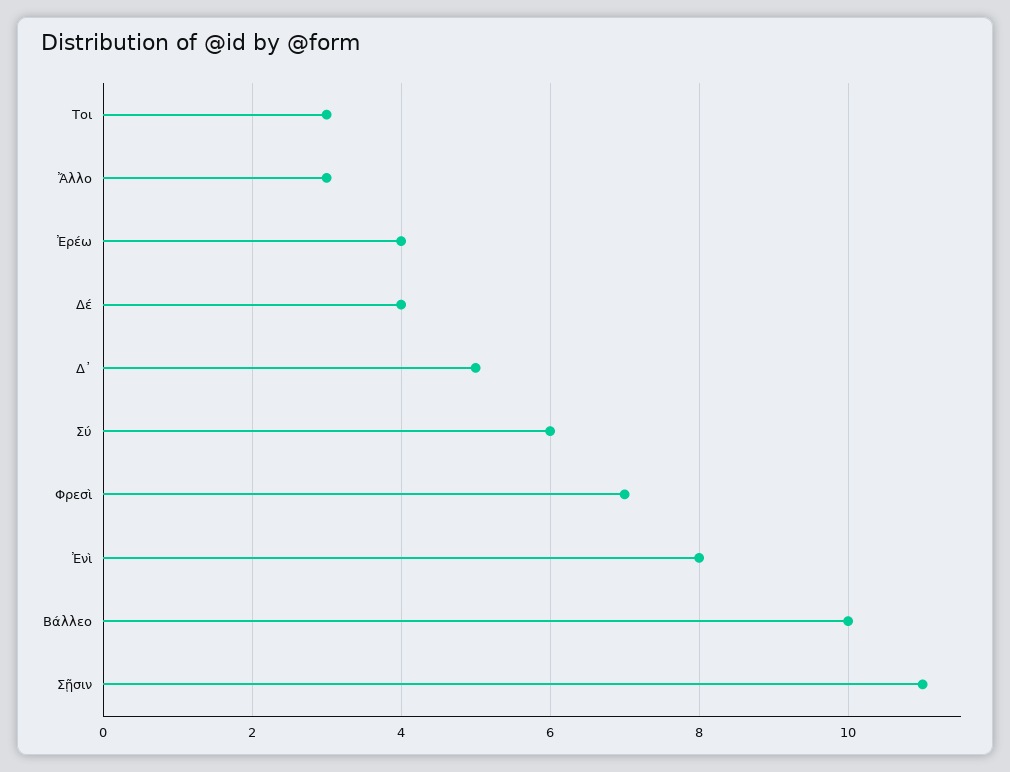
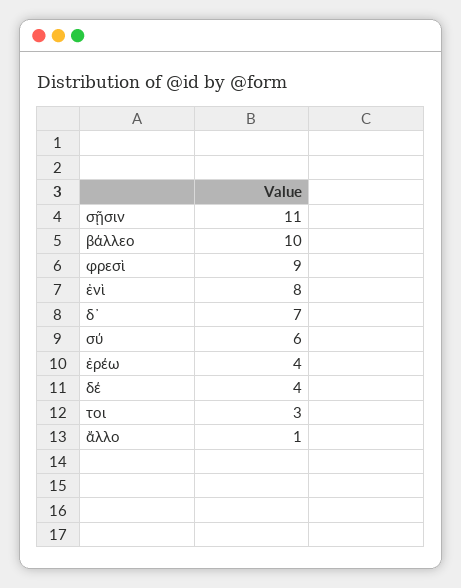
Ἄλλο: 3 -> 1
Δ᾽: 5 -> 7
Φρεσὶ: 7 -> 9

